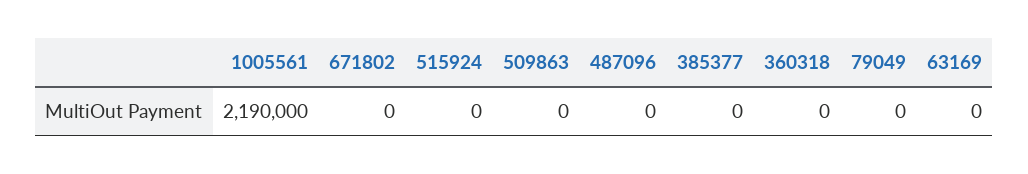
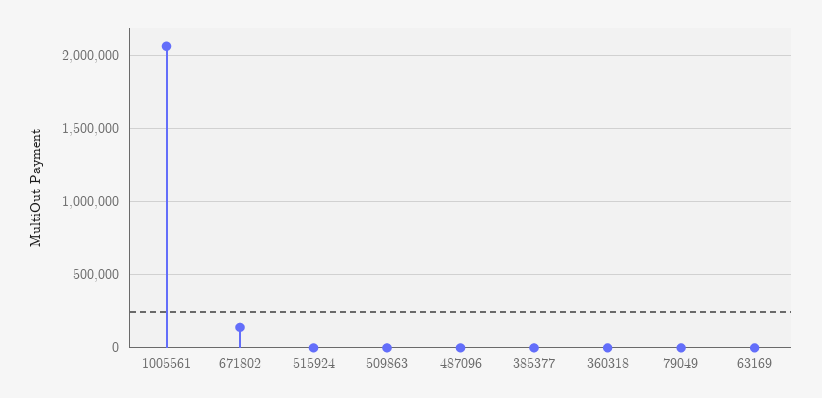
1005561: 2190000 -> 2050000
671802: 0 -> 150000

